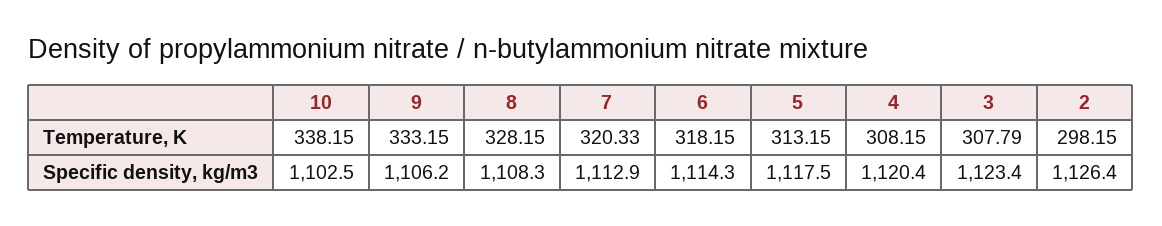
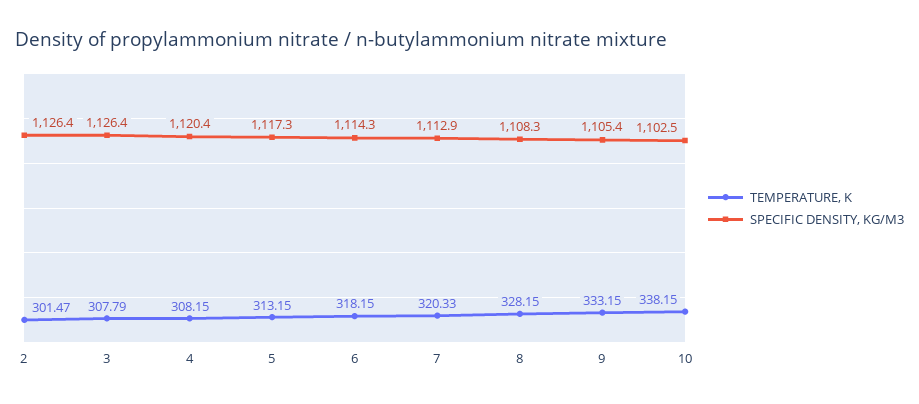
Temperature, K, 2: 298.15 -> 301.47
Specific density, kg/m3, 9: 1106.2 -> 1105.4
Specific density, kg/m3, 5: 1117.5 -> 1117.3
Specific density, kg/m3, 3: 1123.4 -> 1126.4

